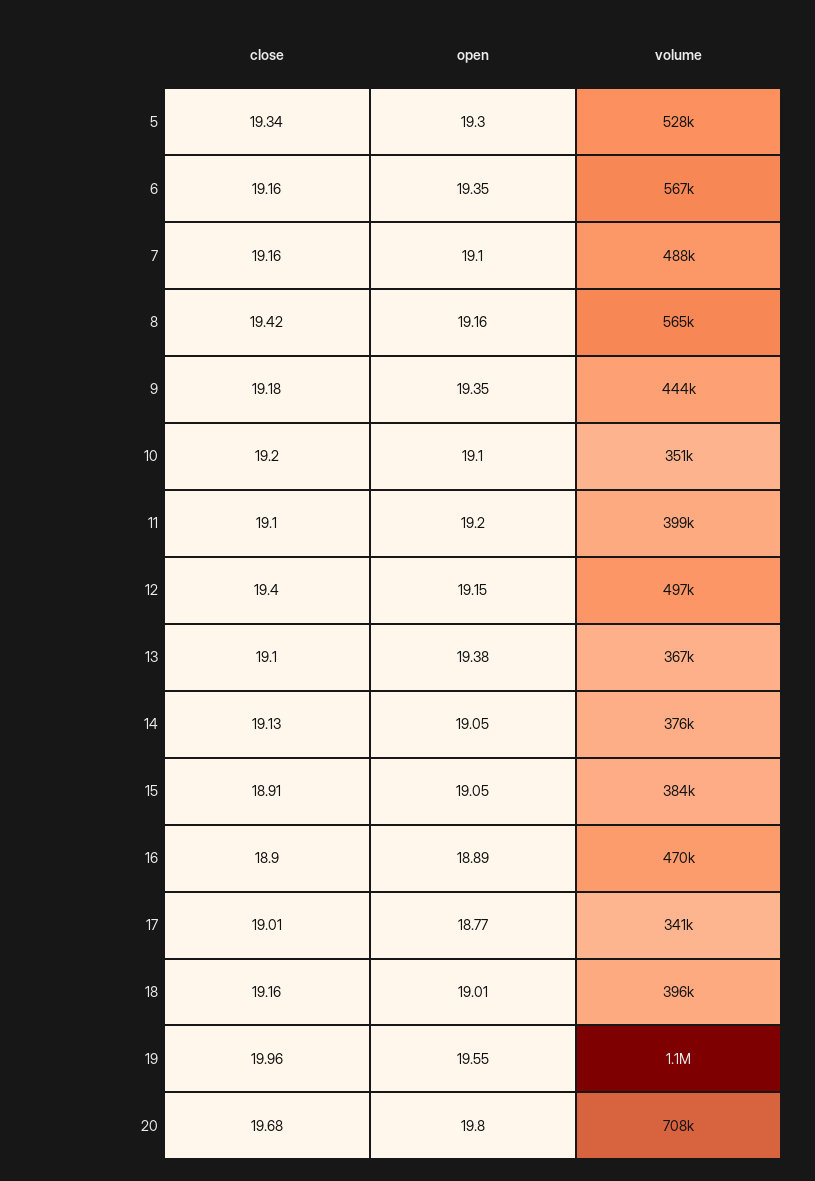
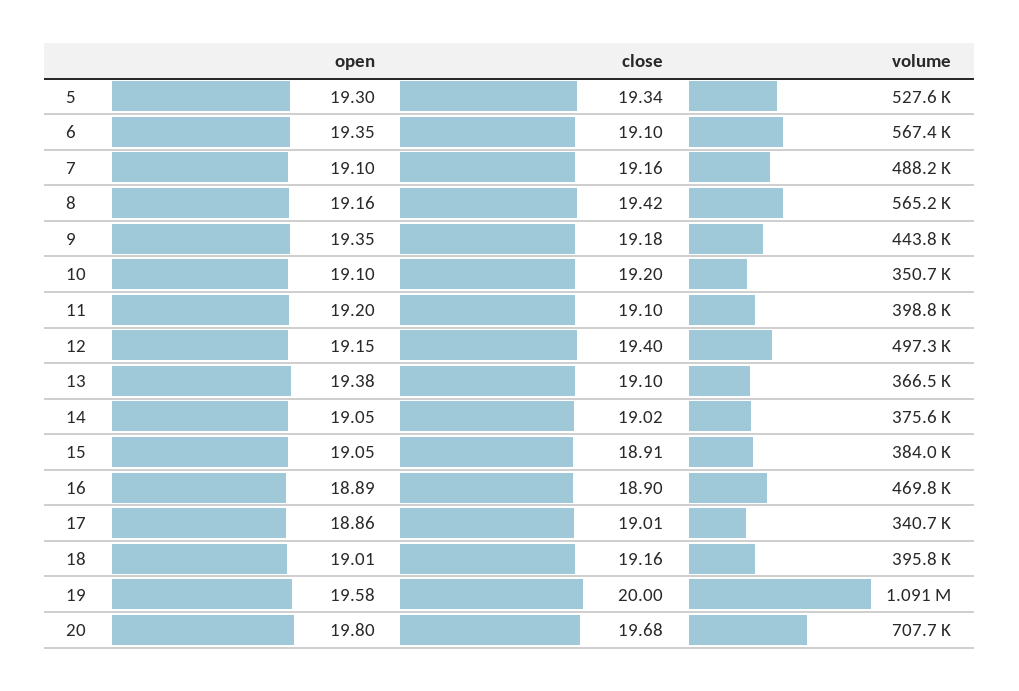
close, 6: 19.16 -> 19.1
close, 14: 19.13 -> 19.02
open, 17: 18.77 -> 18.86
close, 19: 19.96 -> 20
open, 19: 19.55 -> 19.58

